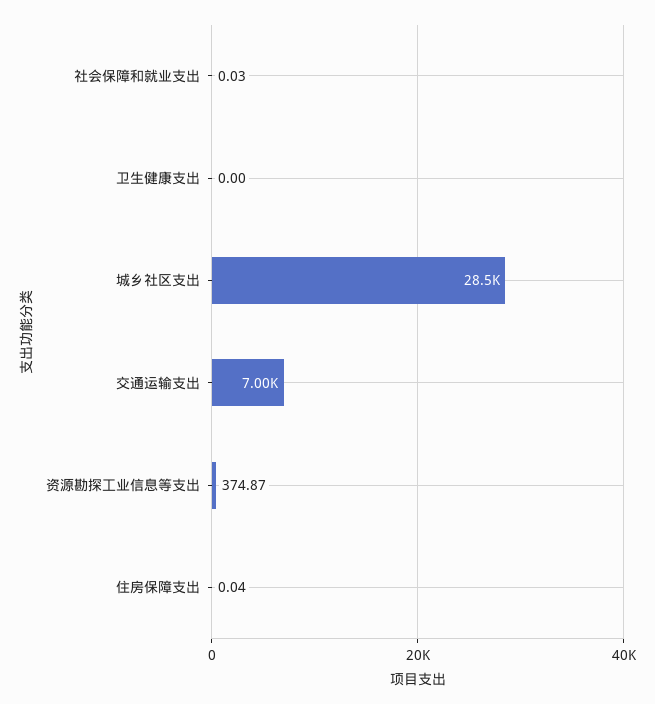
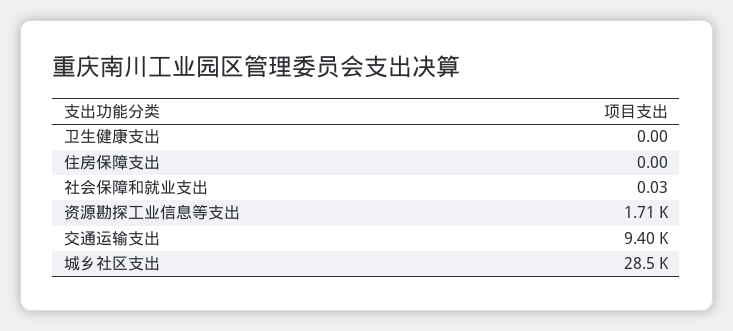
交通运输支出: 7000 -> 9400
资源勘探工业信息等支出: 374.87 -> 1710
住房保障支出: 0.04 -> 0

